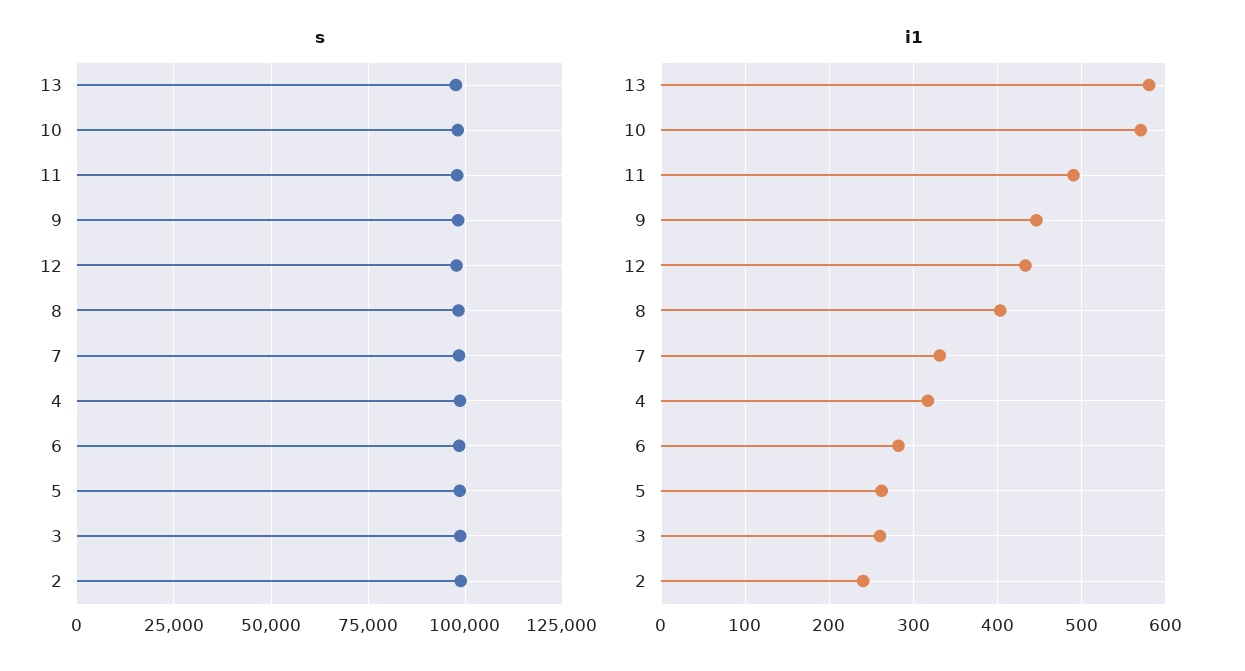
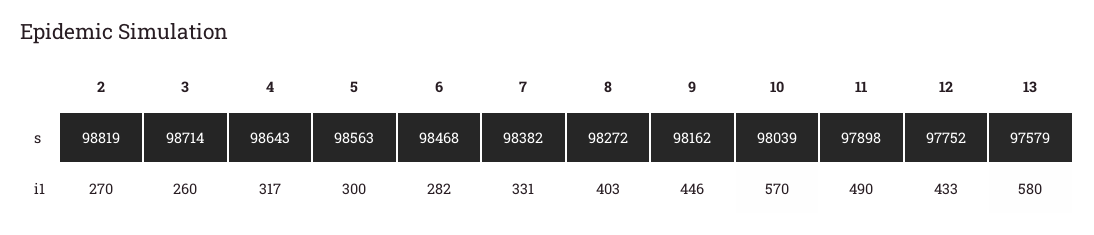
i1, 5: 260 -> 300
i1, 2: 240 -> 270

